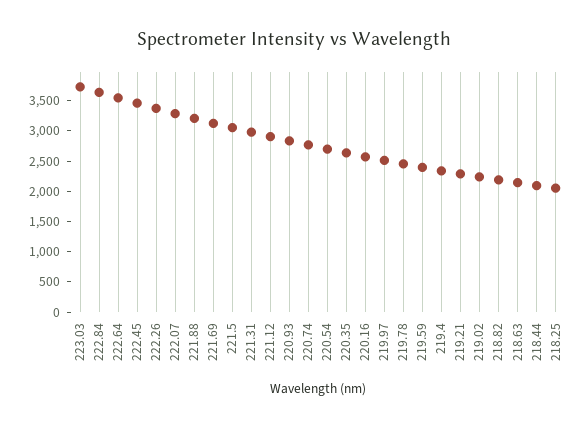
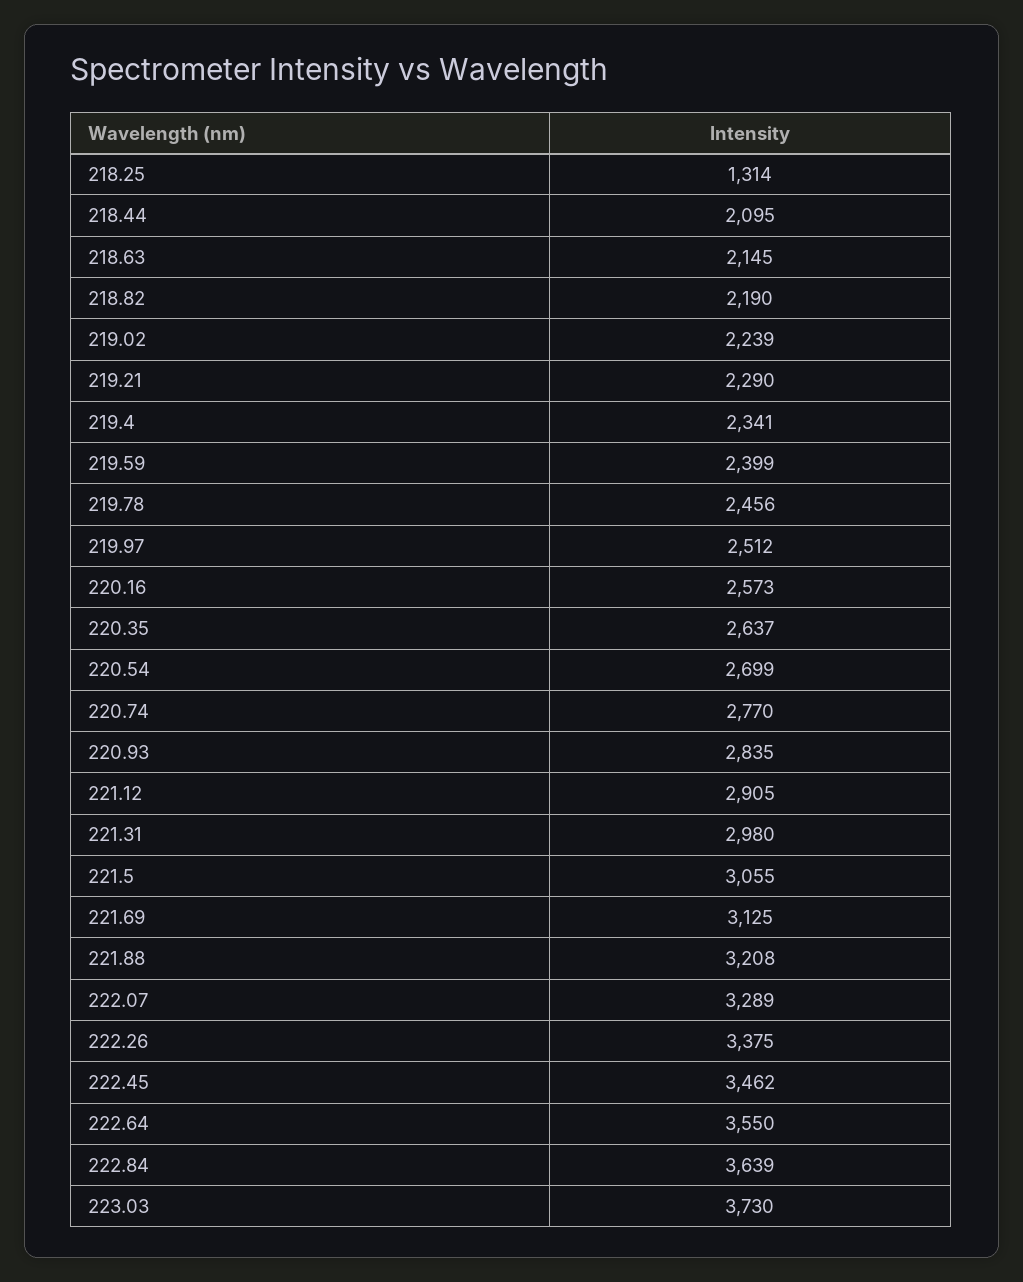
218.25: 2000 -> 1314

